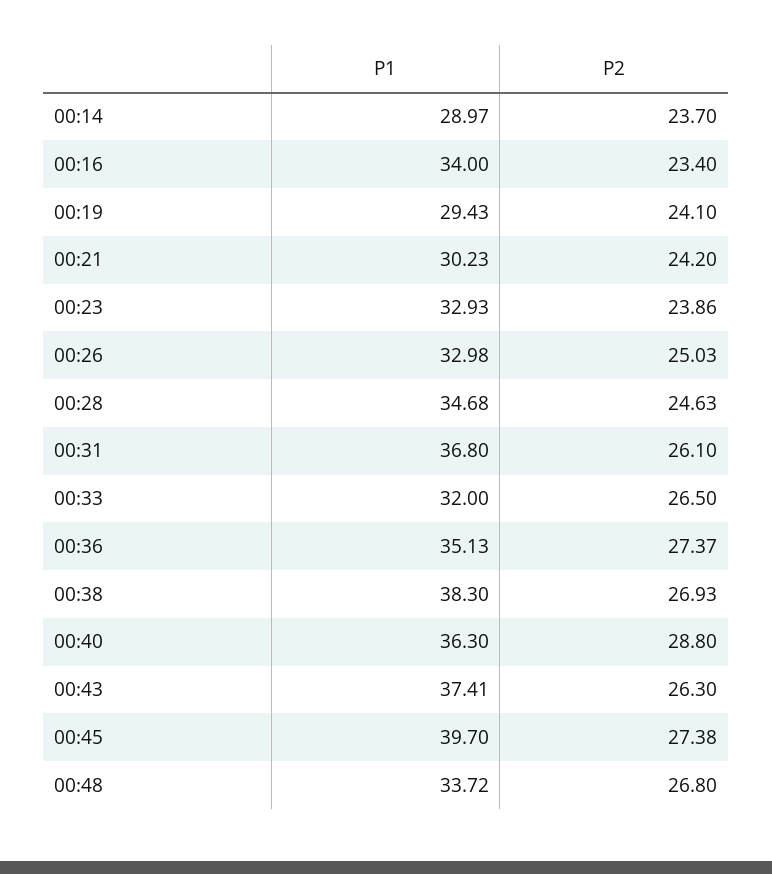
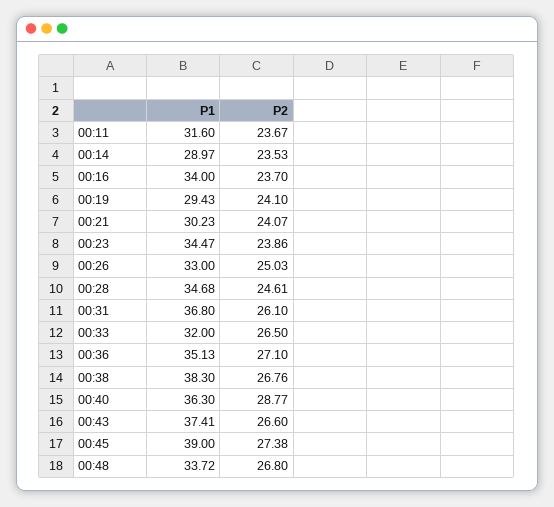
P2, 00:14: 23.7 -> 23.53
P2, 00:16: 23.4 -> 23.7
P2, 00:21: 24.2 -> 24.07
P1, 00:23: 32.93 -> 34.47
P1, 00:26: 32.98 -> 33
P2, 00:28: 24.63 -> 24.61
P2, 00:36: 27.37 -> 27.1
P2, 00:38: 26.93 -> 26.76
P2, 00:40: 28.8 -> 28.77
P2, 00:43: 26.3 -> 26.6
P1, 00:45: 39.7 -> 39
P1, 00:11: none -> 31.6
P2, 00:11: none -> 23.67

